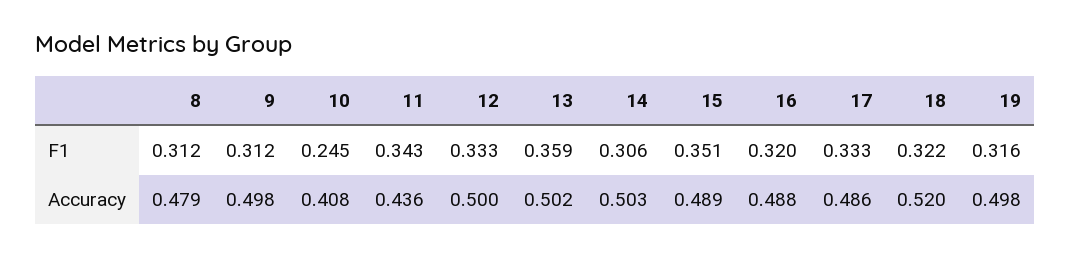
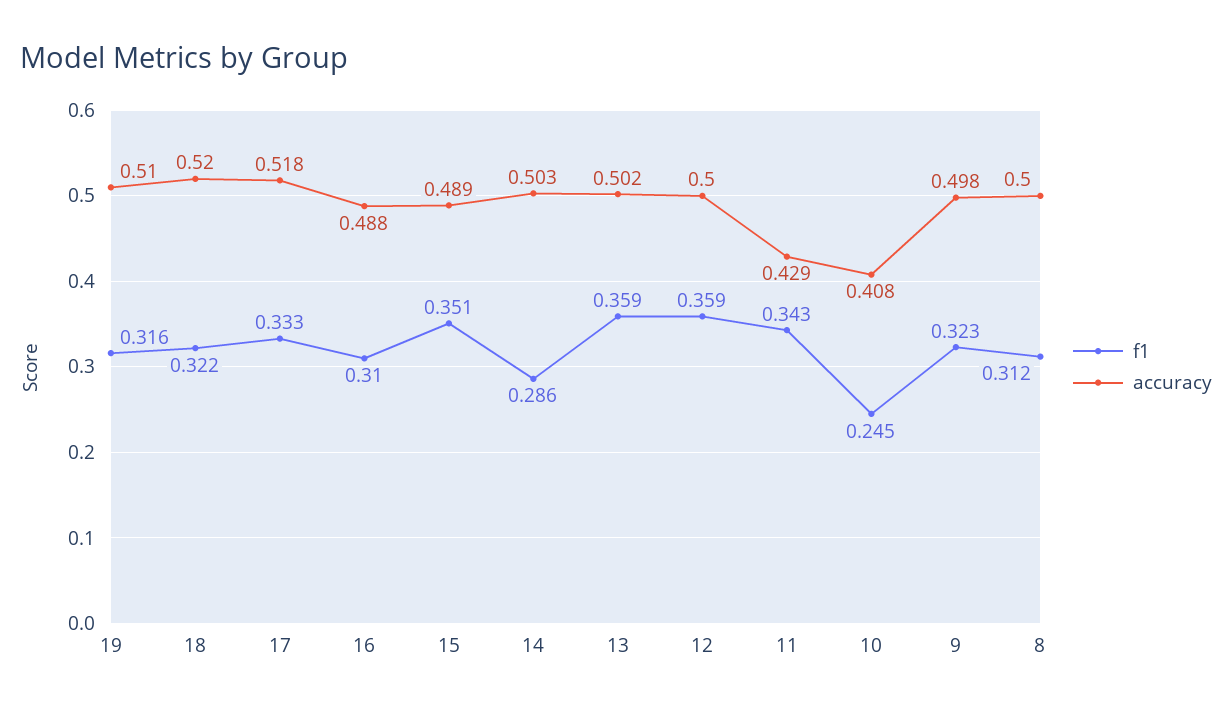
F1, 9: 0.312 -> 0.323
F1, 12: 0.333 -> 0.359
F1, 14: 0.306 -> 0.286
F1, 16: 0.32 -> 0.31
Accuracy, 8: 0.479 -> 0.5
Accuracy, 11: 0.436 -> 0.429
Accuracy, 17: 0.486 -> 0.518
Accuracy, 19: 0.498 -> 0.51

